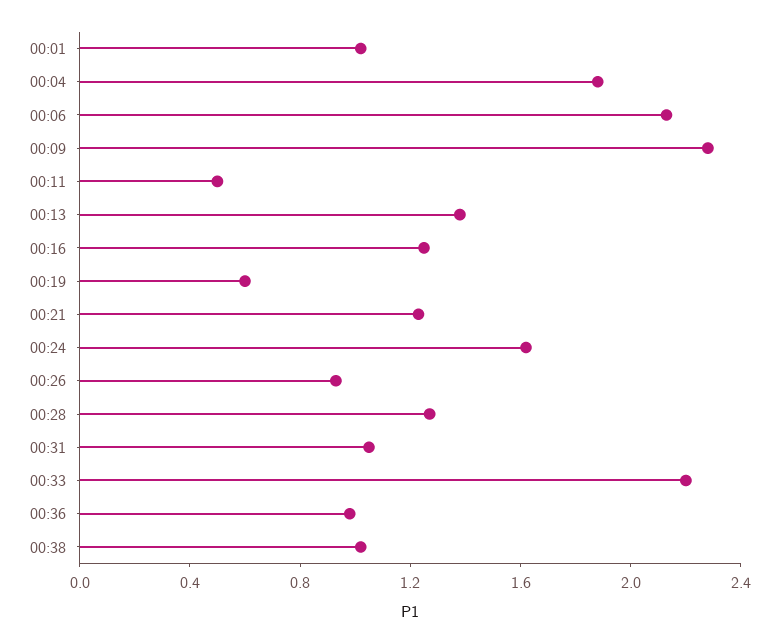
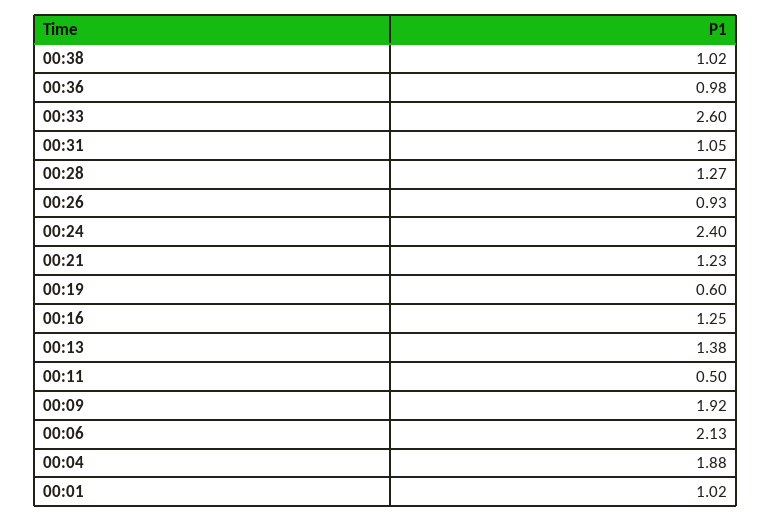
00:09: 2.3 -> 1.92
00:24: 1.6 -> 2.4
00:33: 2.2 -> 2.6

